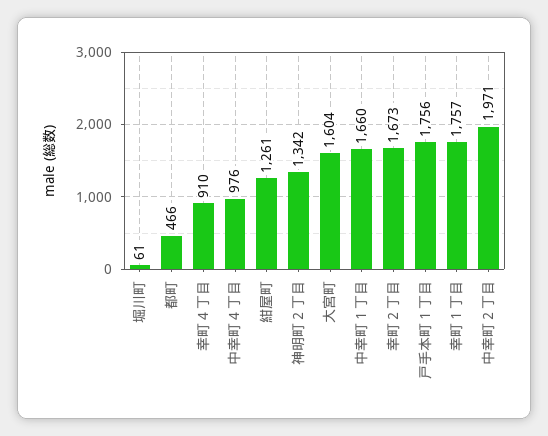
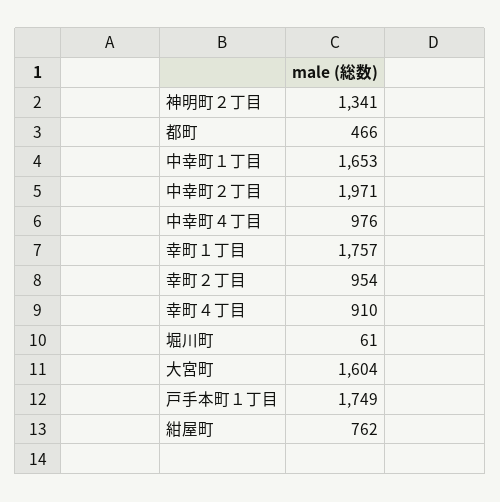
紺屋町: 1261 -> 762
神明町２丁目: 1342 -> 1341
中幸町１丁目: 1660 -> 1653
幸町２丁目: 1673 -> 954
戸手本町１丁目: 1756 -> 1749

